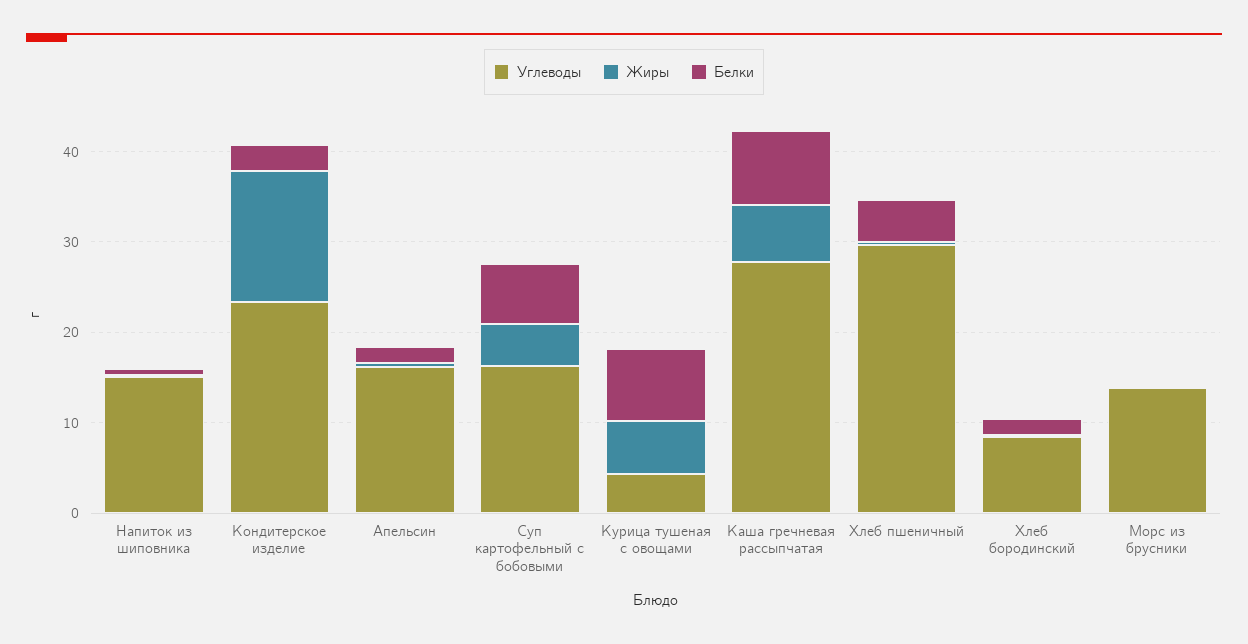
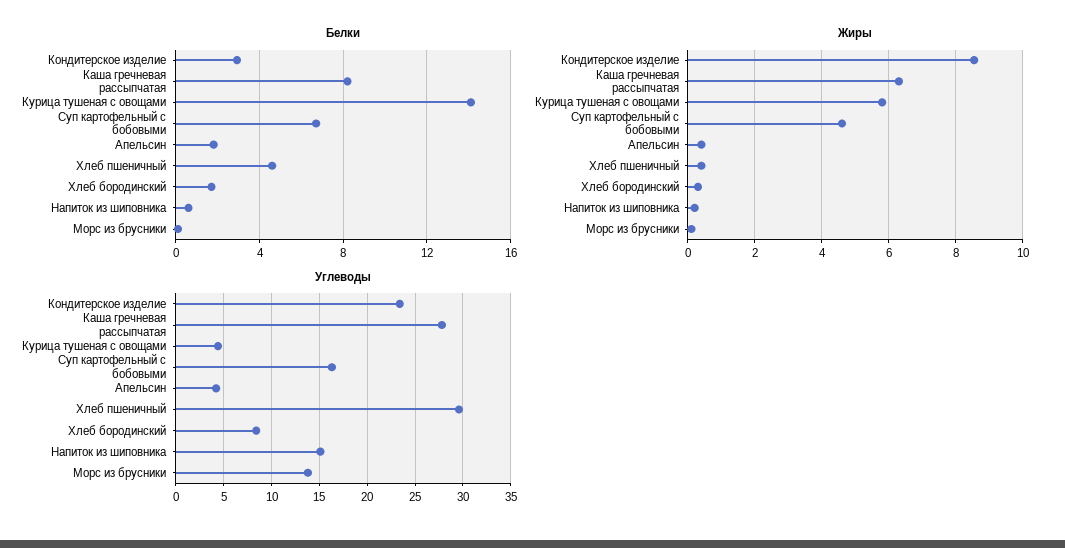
Жиры, Кондитерское изделие: 14 -> 8.6
Углеводы, Апельсин: 16 -> 4
Белки, Курица тушеная с овощами: 8 -> 14

